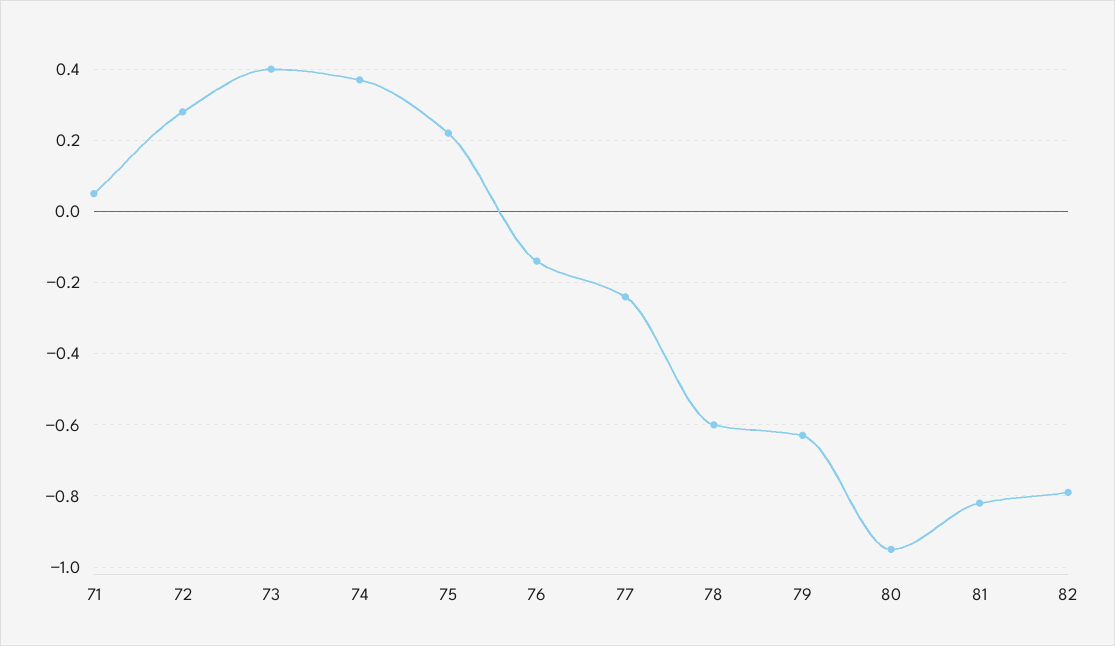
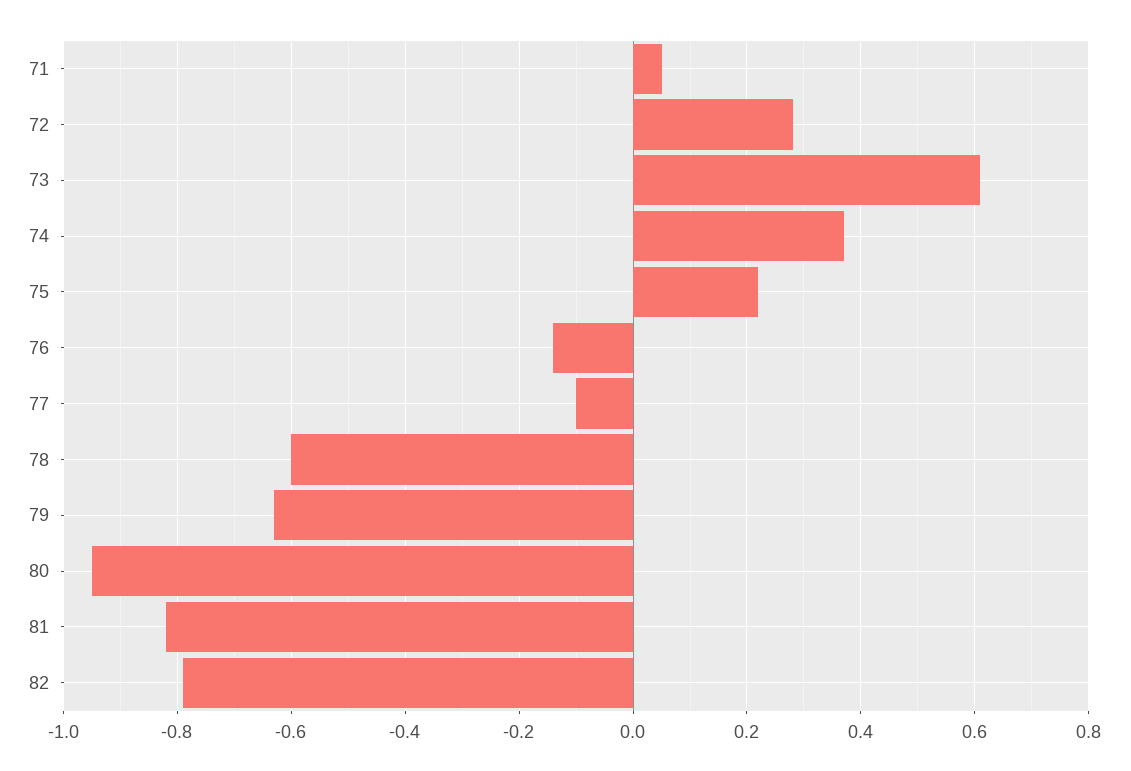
73: 0.4 -> 0.6
77: -0.25 -> -0.1

